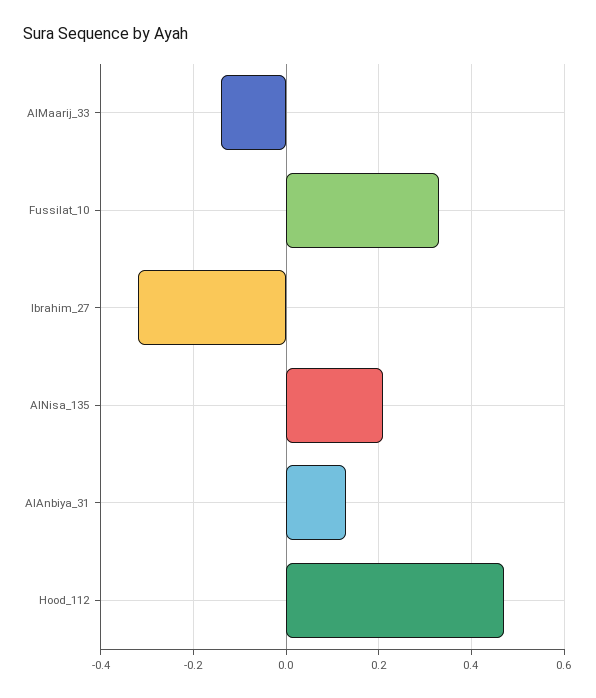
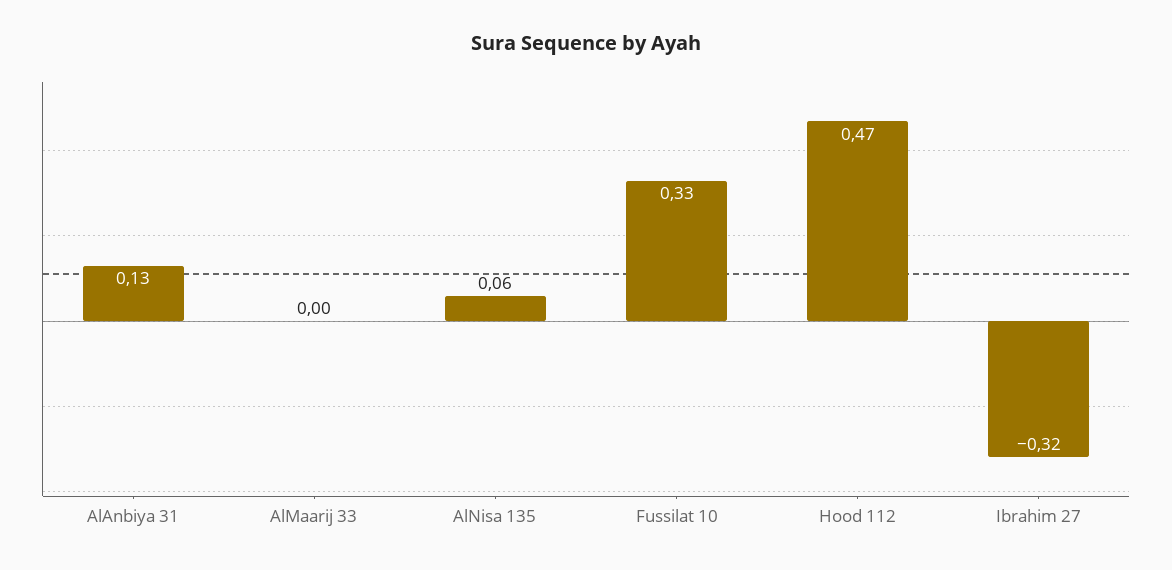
AlMaarij_33: -0.15 -> 0
AlNisa_135: 0.2 -> 0.06

